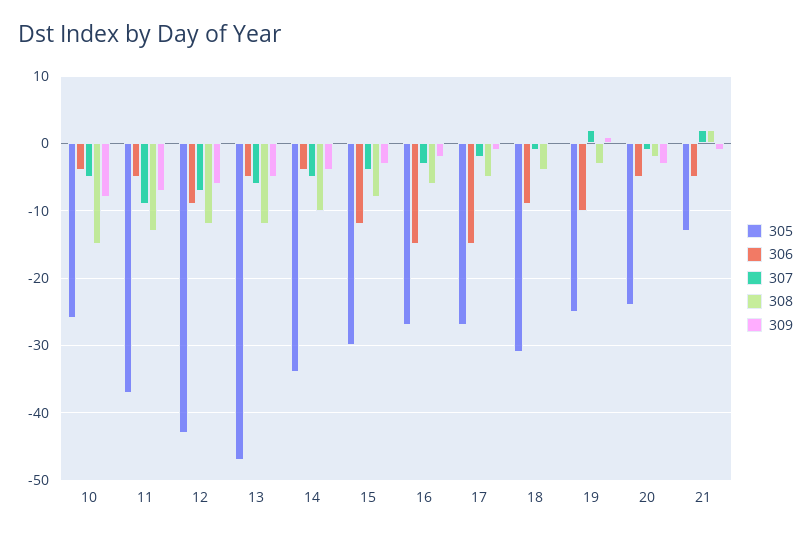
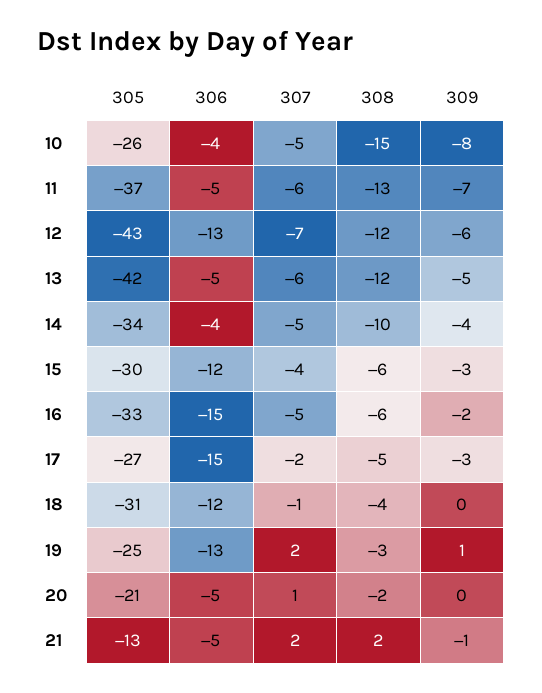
307, 11: -9 -> -6
306, 12: -9 -> -13
305, 13: -47 -> -42
308, 15: -8 -> -6
305, 16: -27 -> -33
307, 16: -3 -> -5
309, 17: -1 -> -3
306, 18: -9 -> -12
306, 19: -10 -> -13
305, 20: -24 -> -21
307, 20: -1 -> 1
309, 20: -3 -> 0

